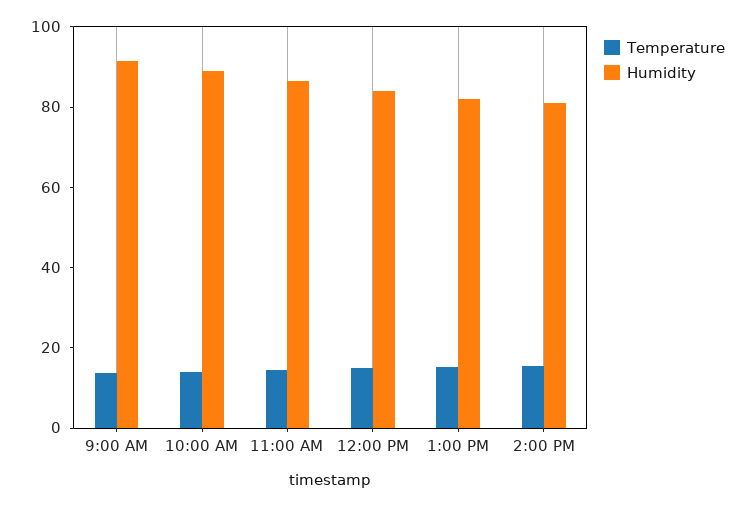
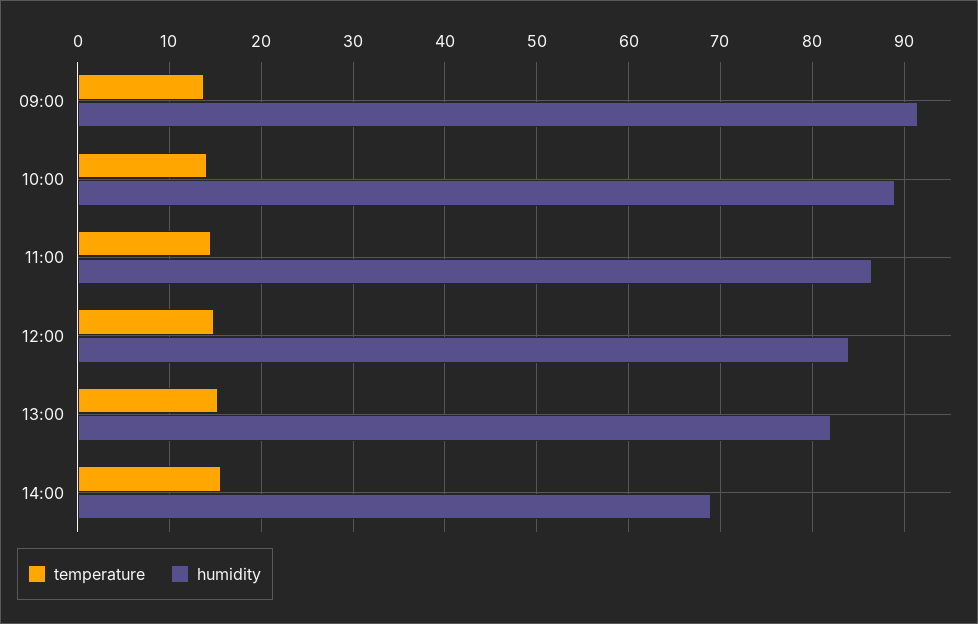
Humidity, 2:00 PM: 80 -> 69

